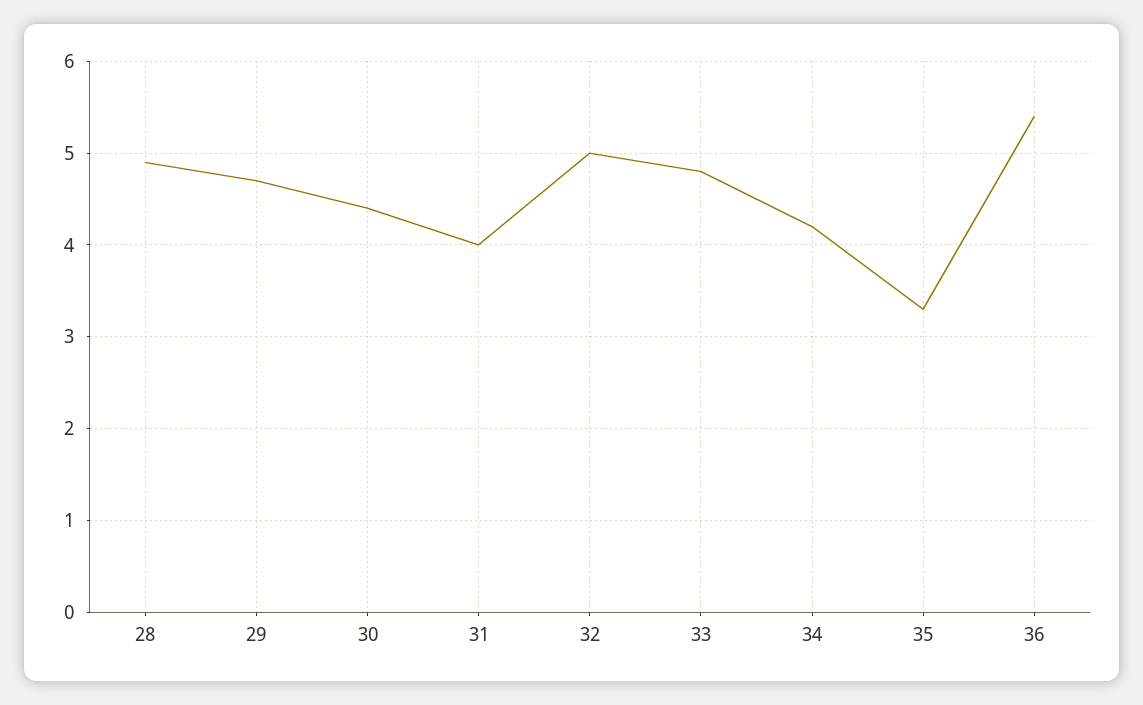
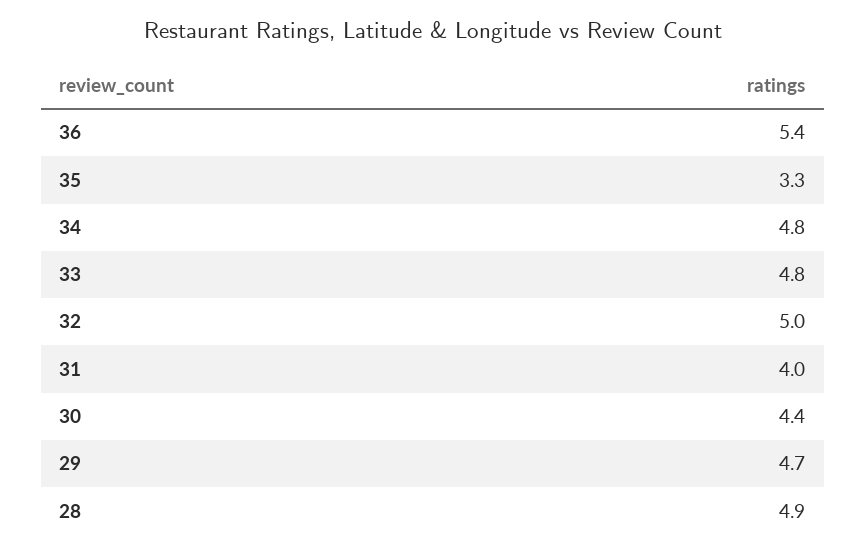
34: 4.2 -> 4.8

